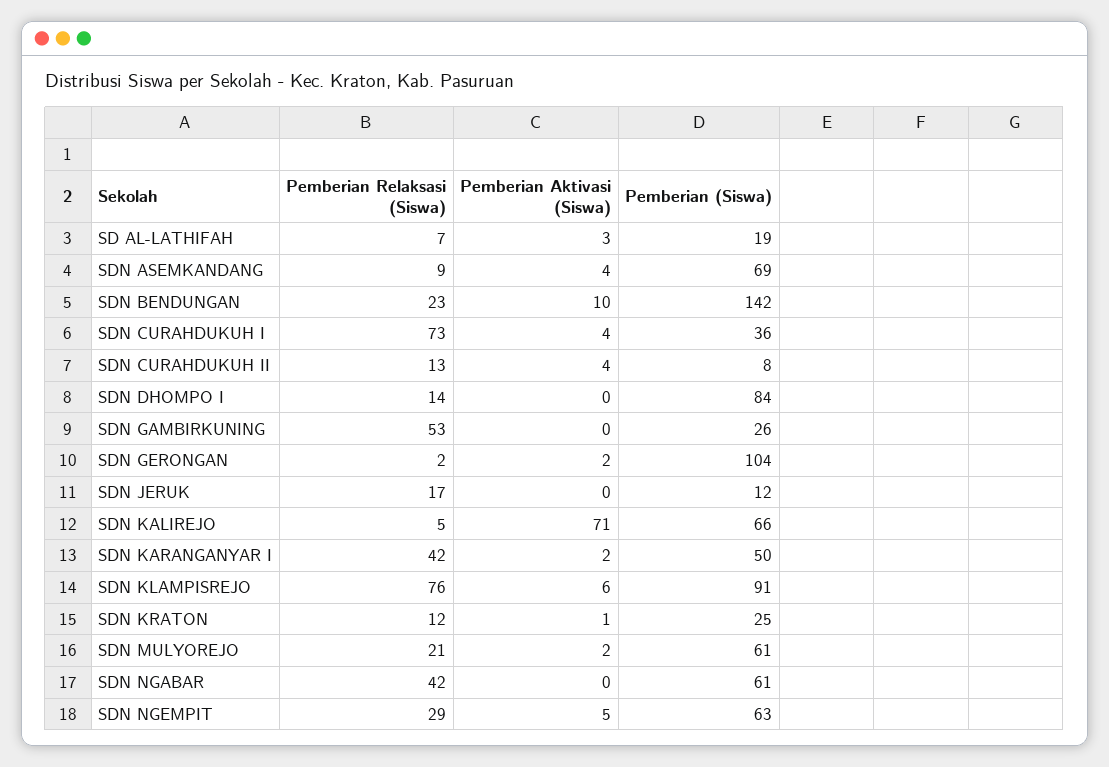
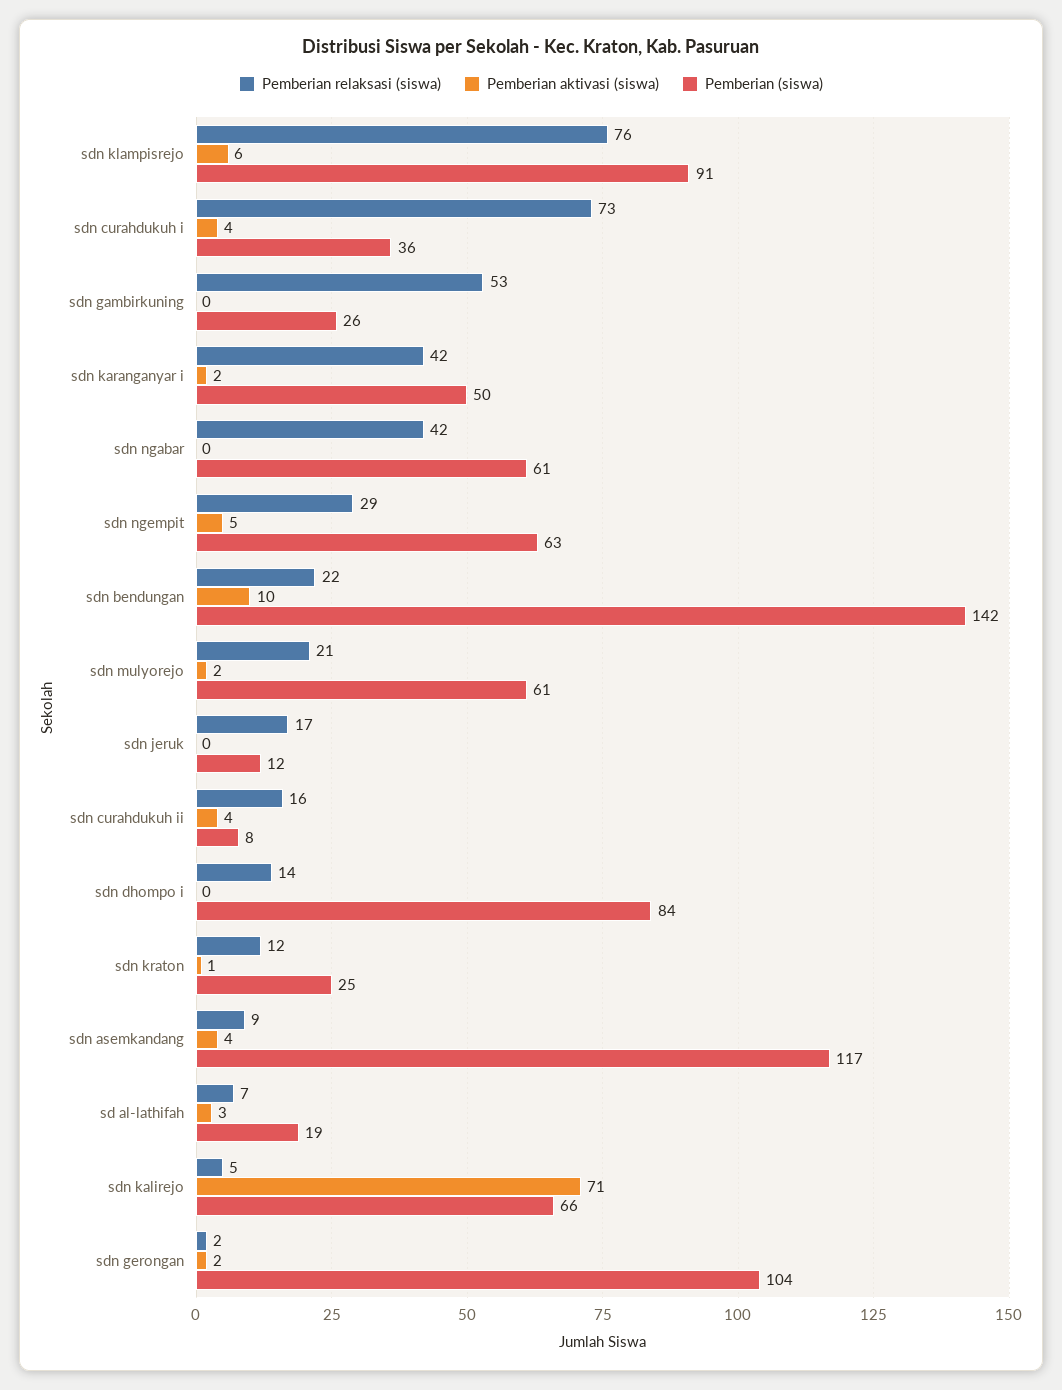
Pemberian (Siswa), SDN ASEMKANDANG: 69 -> 117
Pemberian Relaksasi (Siswa), SDN BENDUNGAN: 23 -> 22
Pemberian Relaksasi (Siswa), SDN CURAHDUKUH II: 13 -> 16

